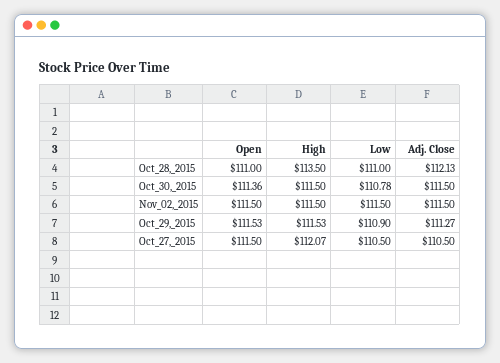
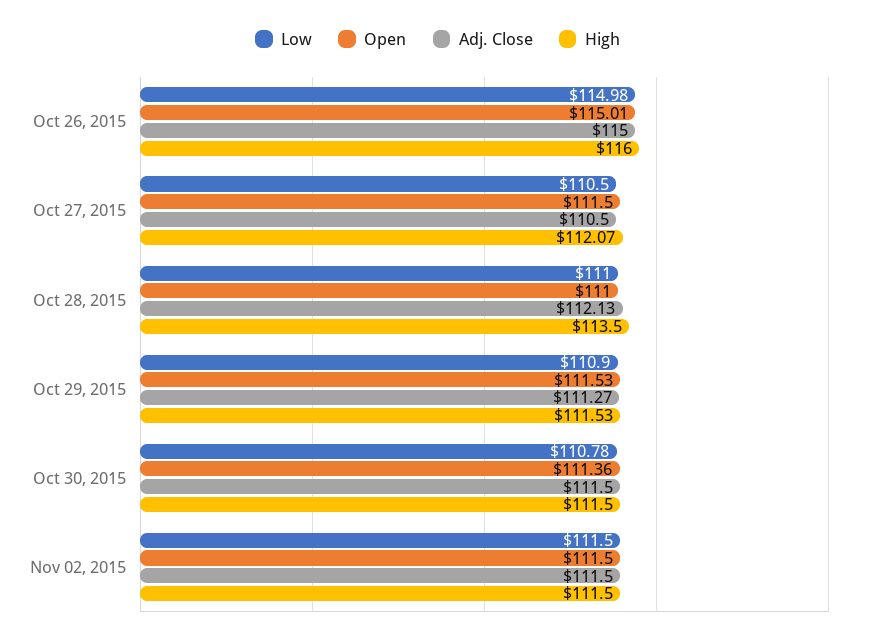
Low, Oct 26, 2015: none -> 114.98
Open, Oct 26, 2015: none -> 115.01
Adj. Close, Oct 26, 2015: none -> 115
High, Oct 26, 2015: none -> 116

